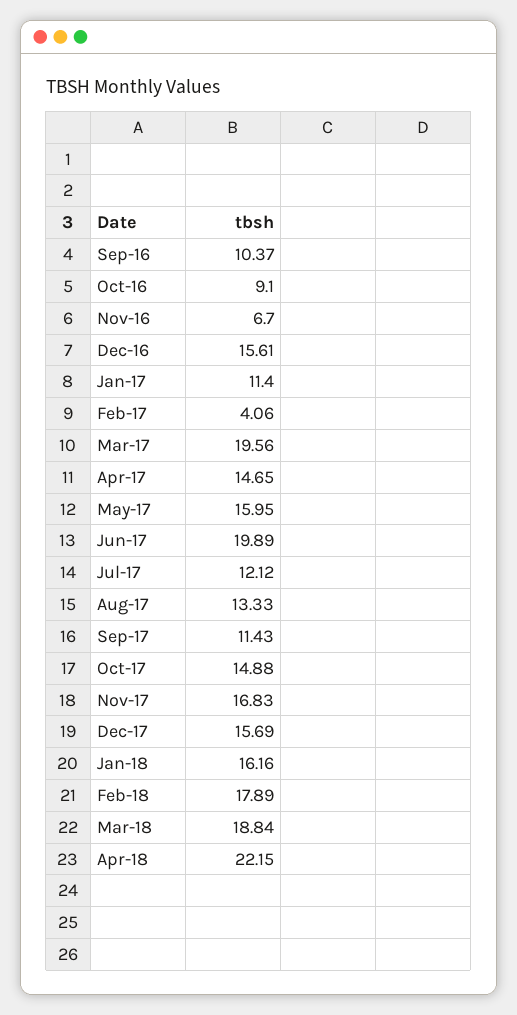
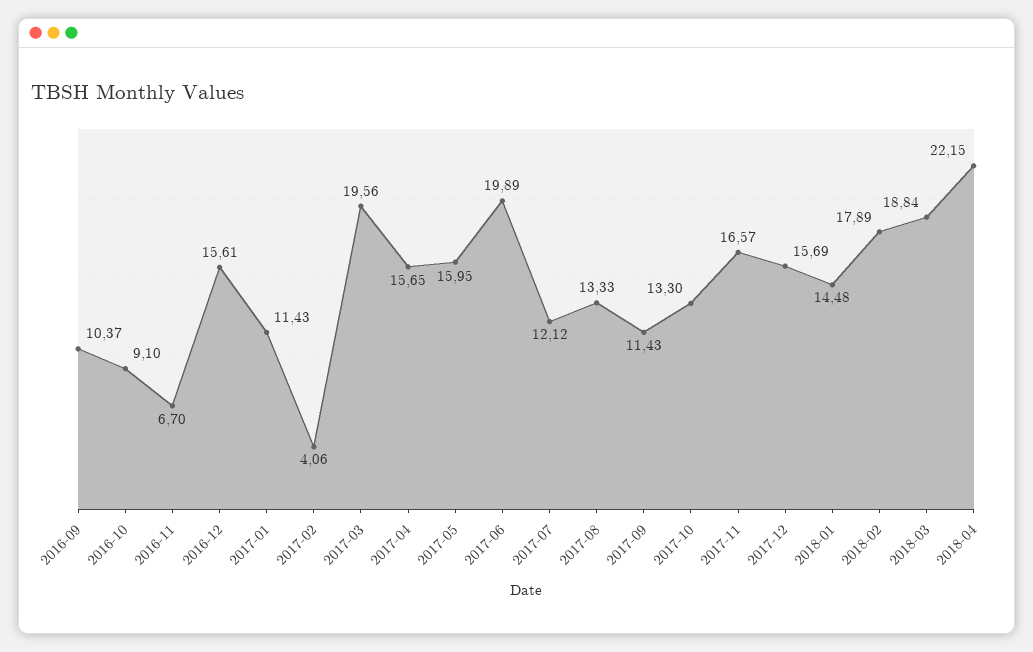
Jan-17: 11.4 -> 11.43
Apr-17: 14.65 -> 15.65
Oct-17: 14.88 -> 13.3
Nov-17: 16.83 -> 16.57
Jan-18: 16.16 -> 14.48

